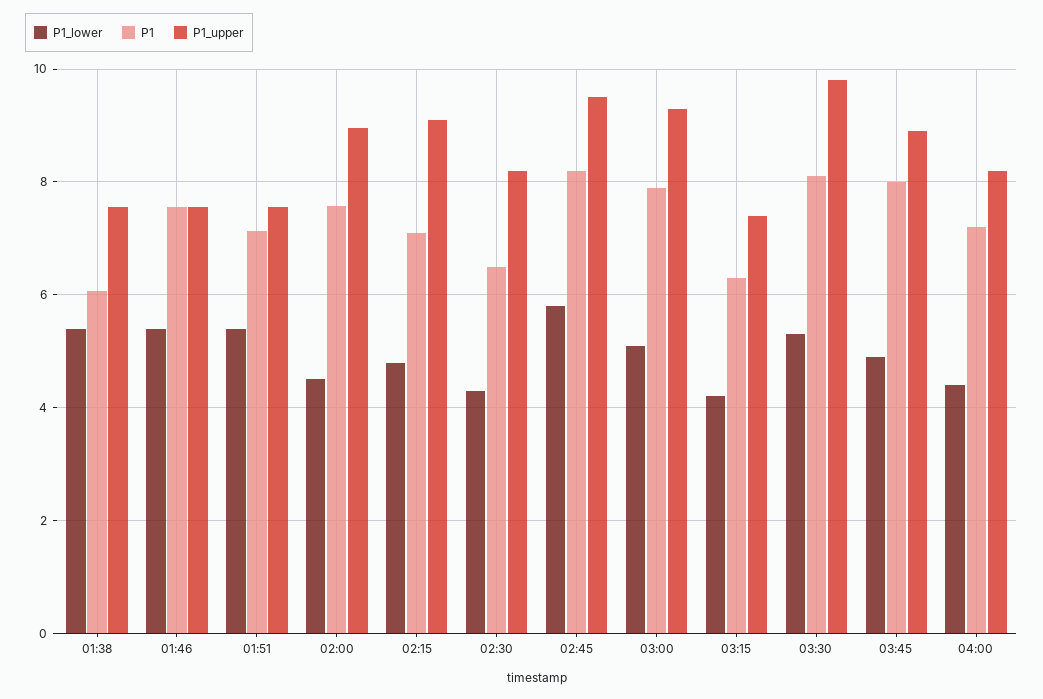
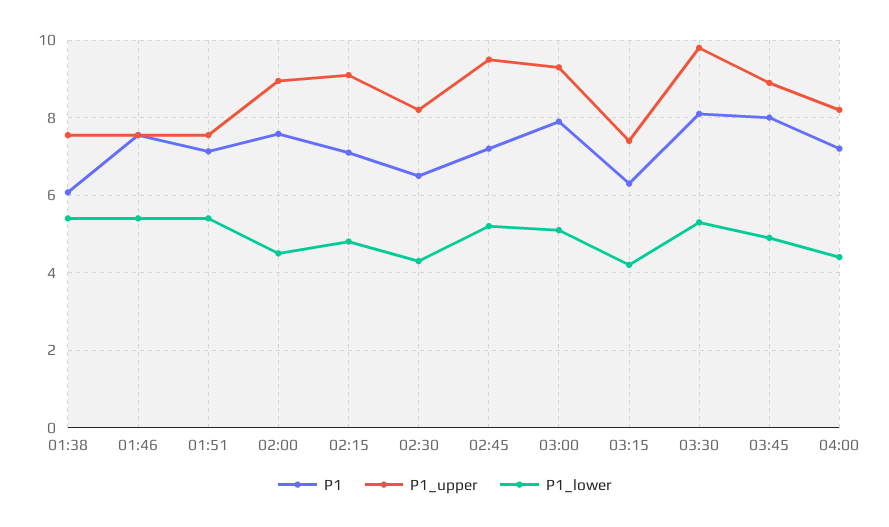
P1_lower, 02:45: 5.8 -> 5.2
P1, 02:45: 8.2 -> 7.2

